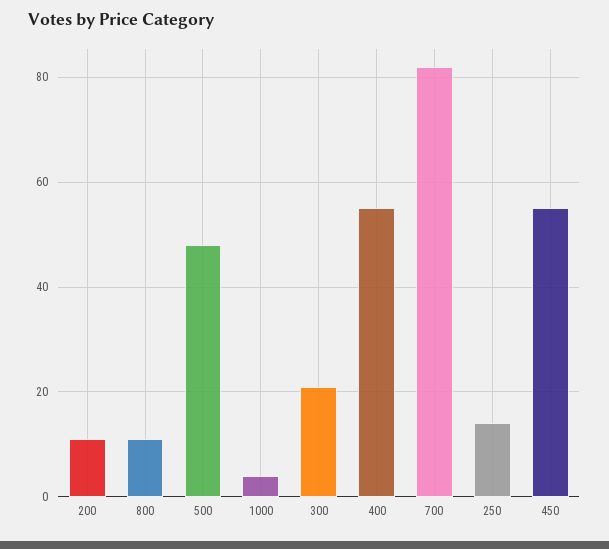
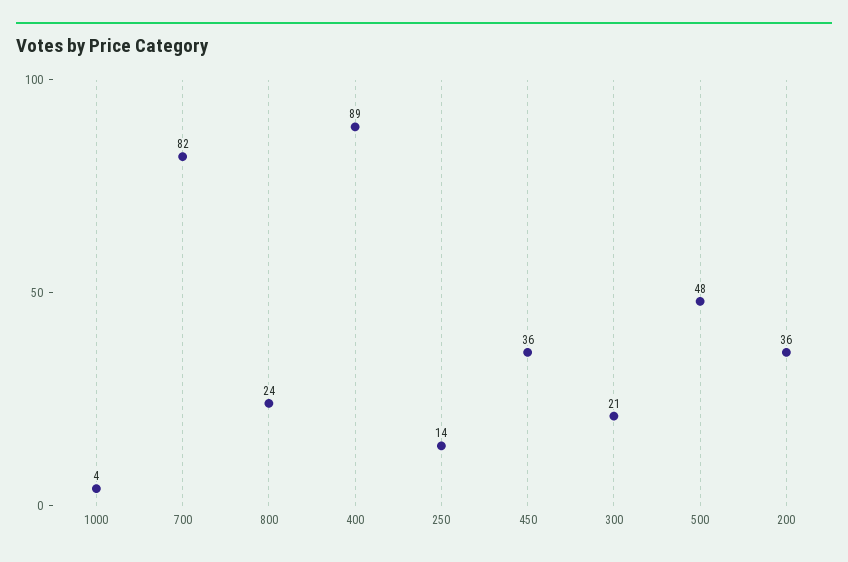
200: 10 -> 36
800: 10 -> 24
400: 55 -> 89
450: 55 -> 36

